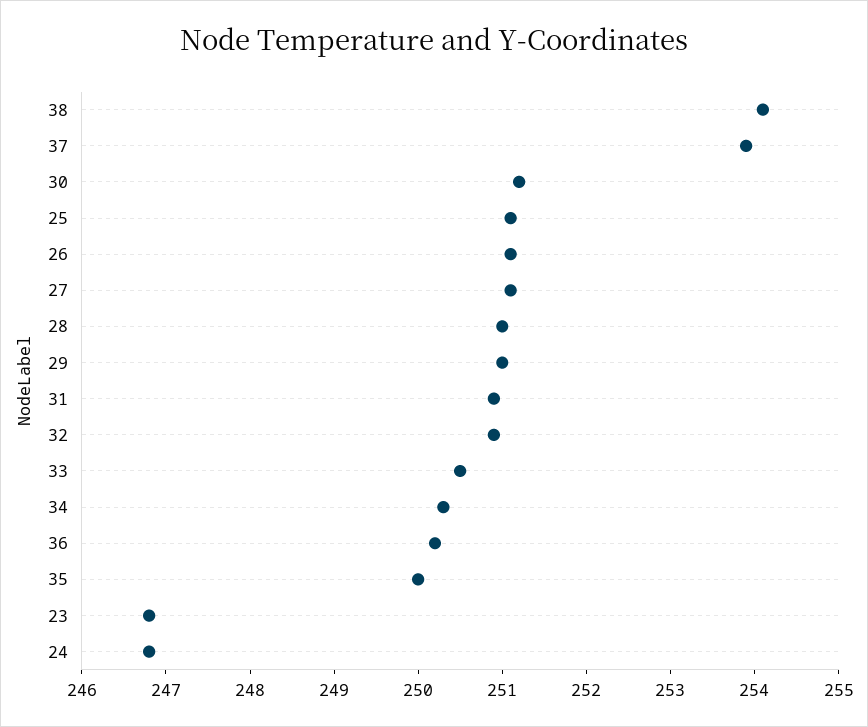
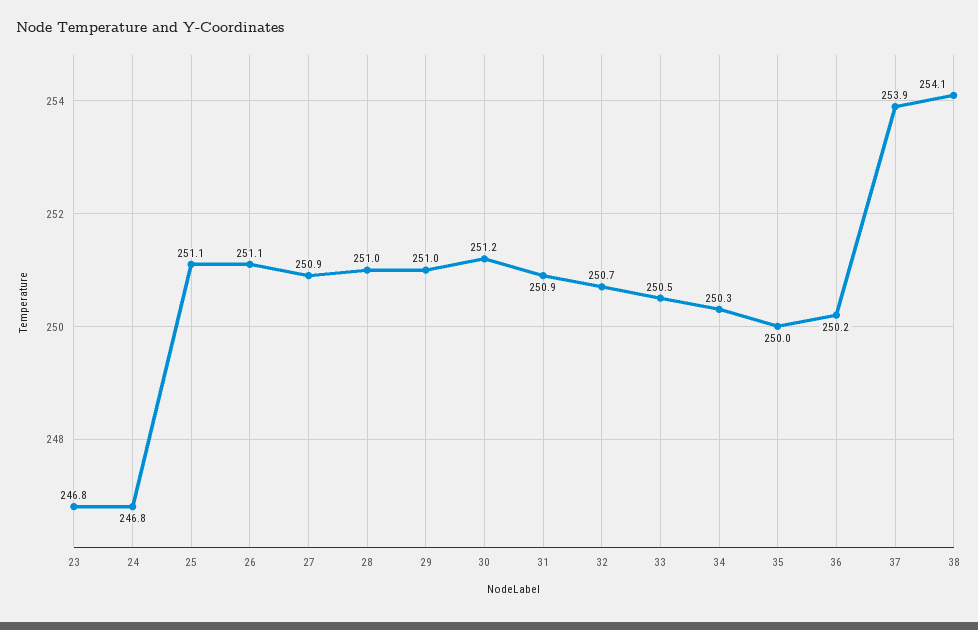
27: 251.1 -> 250.9
32: 250.9 -> 250.7

